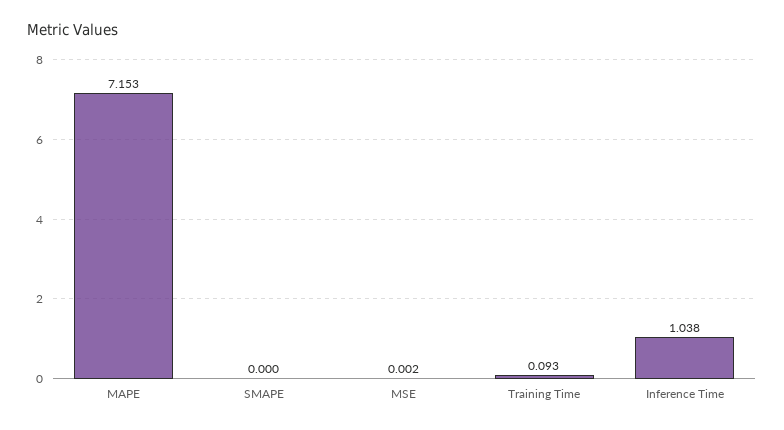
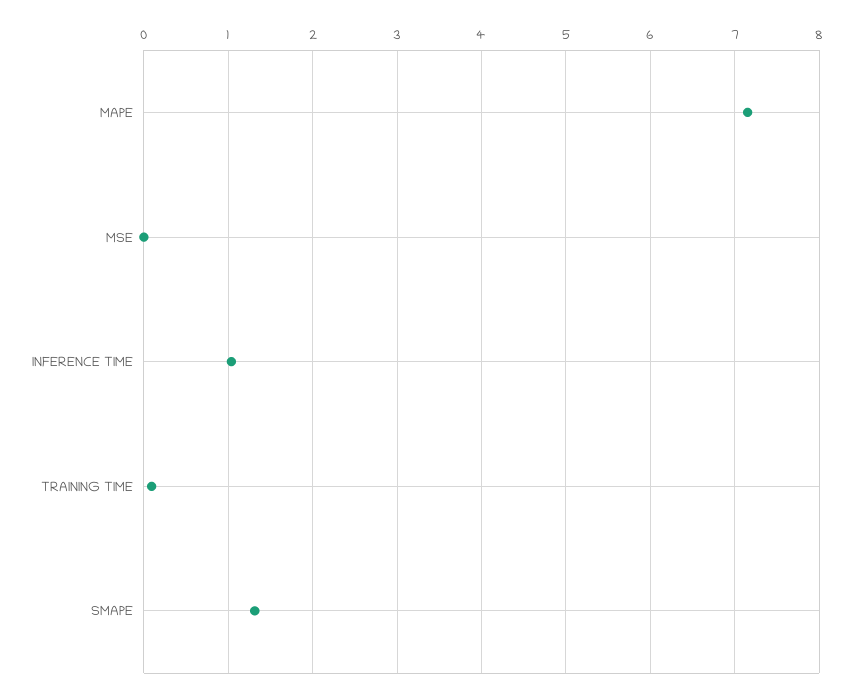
SMAPE: 0 -> 1.3

